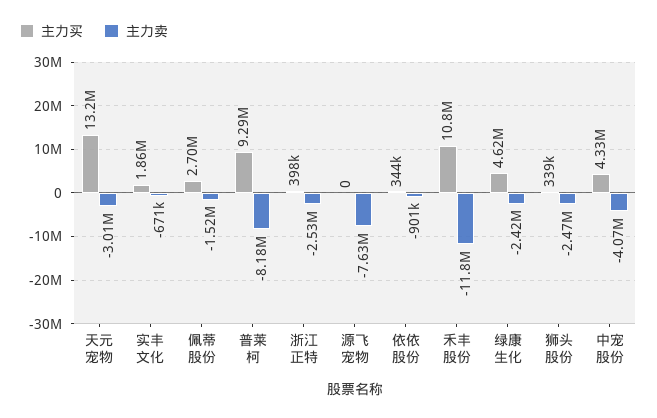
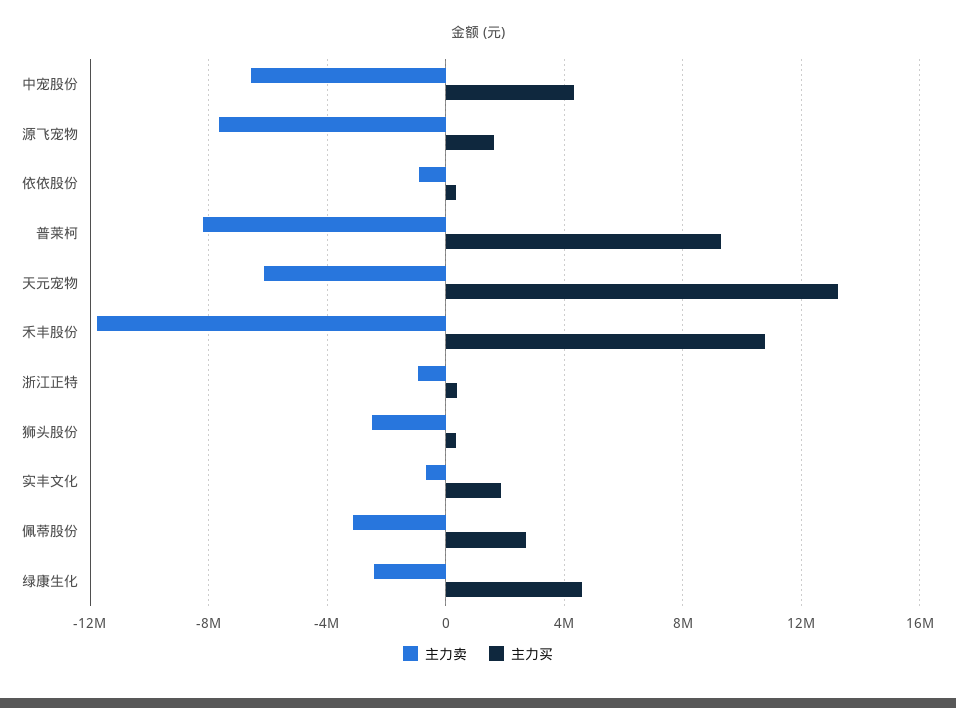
主力卖, 天元宠物: -3010000 -> -6000000
主力卖, 佩蒂股份: -1520000 -> -3000000
主力卖, 浙江正特: -2530000 -> -1000000
主力买, 源飞宠物: 0 -> 1500000
主力卖, 中宠股份: -4070000 -> -6500000

